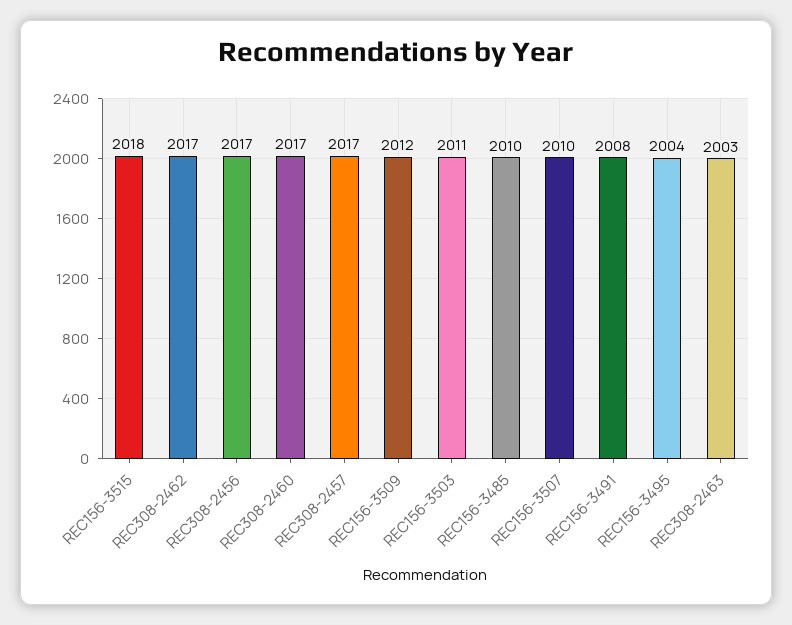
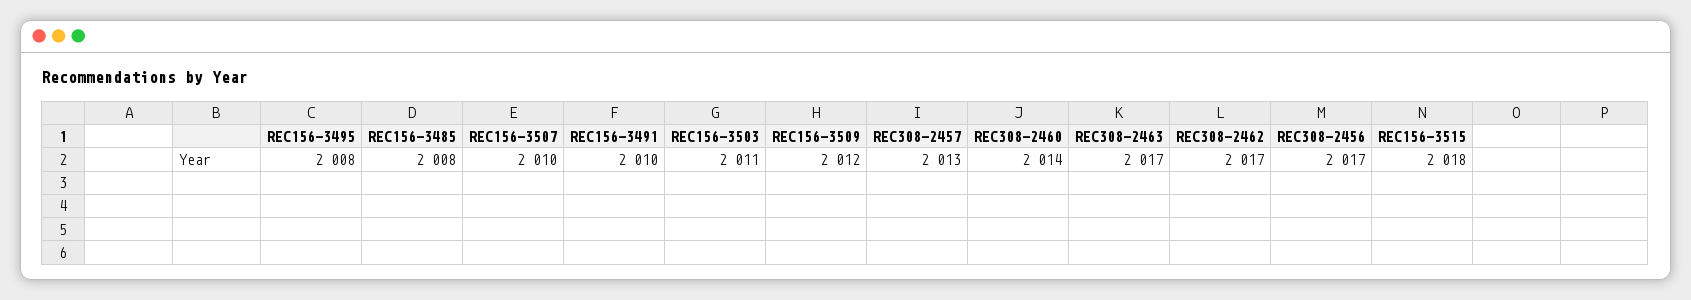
REC308-2460: 2017 -> 2014
REC308-2457: 2017 -> 2013
REC156-3485: 2010 -> 2008
REC156-3491: 2008 -> 2010
REC156-3495: 2004 -> 2008
REC308-2463: 2003 -> 2017

